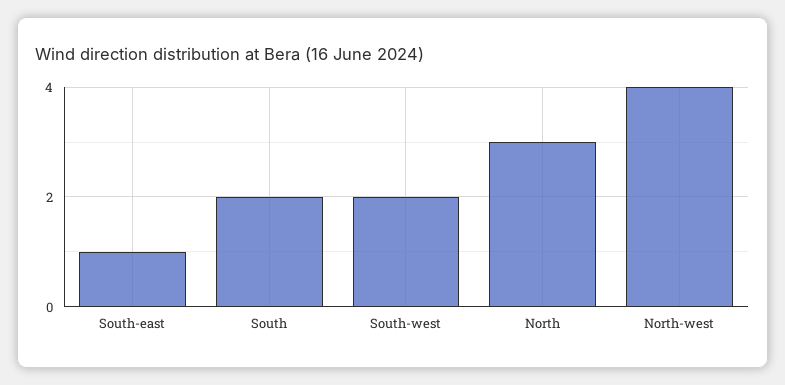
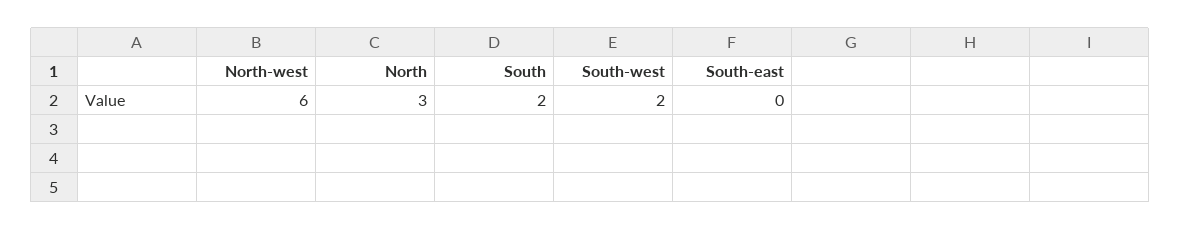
South-east: 1 -> 0
North-west: 4 -> 6

